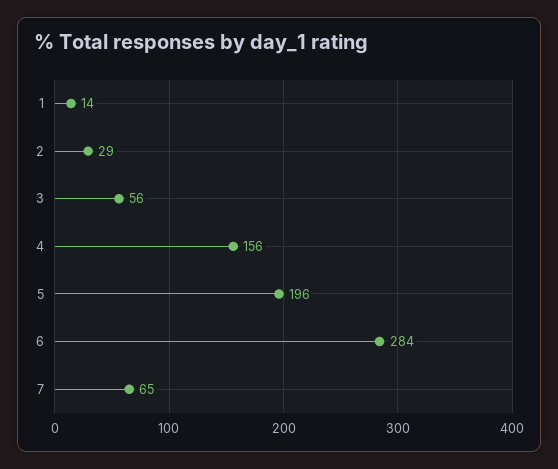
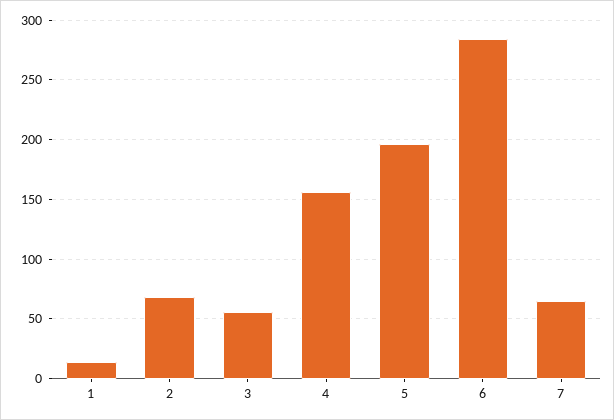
2: 29 -> 70

